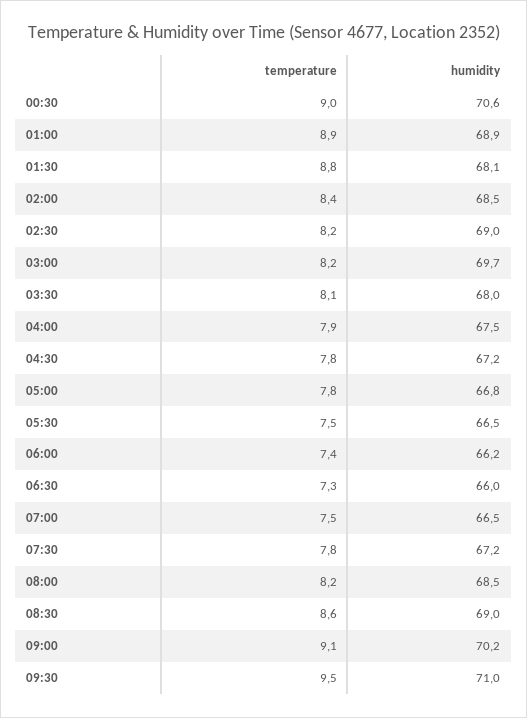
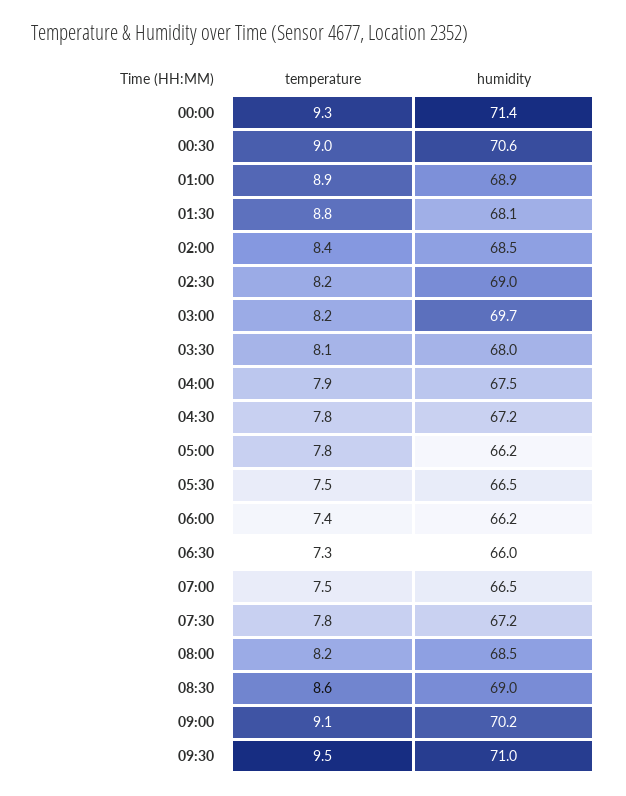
humidity, 05:00: 66.8 -> 66.2
temperature, 00:00: none -> 9.3
humidity, 00:00: none -> 71.4

